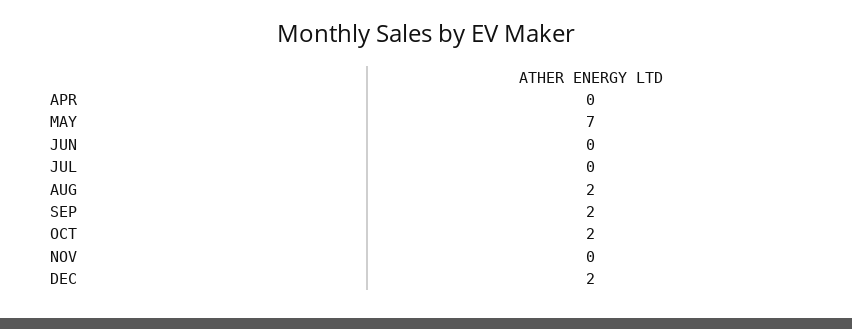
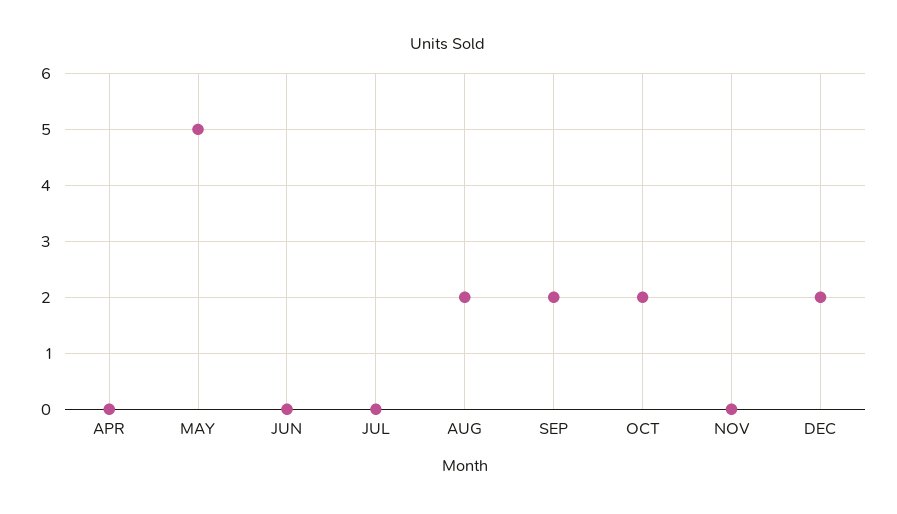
MAY: 7 -> 5

